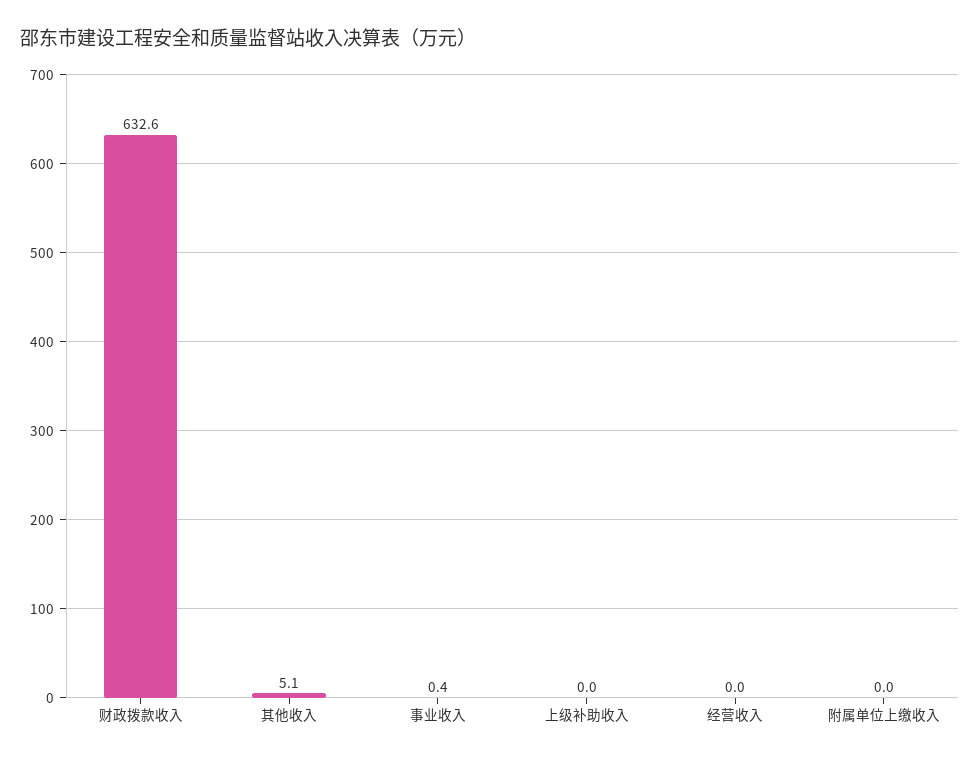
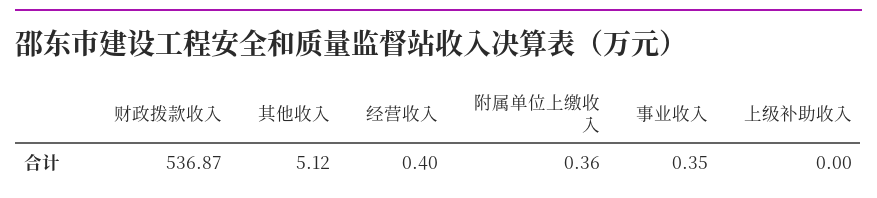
财政拨款收入: 632.6 -> 536.87
经营收入: 0 -> 0.4
附属单位上缴收入: 0 -> 0.36

